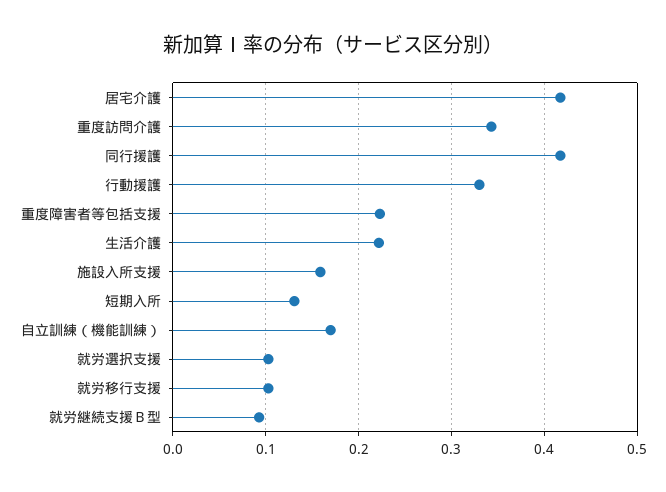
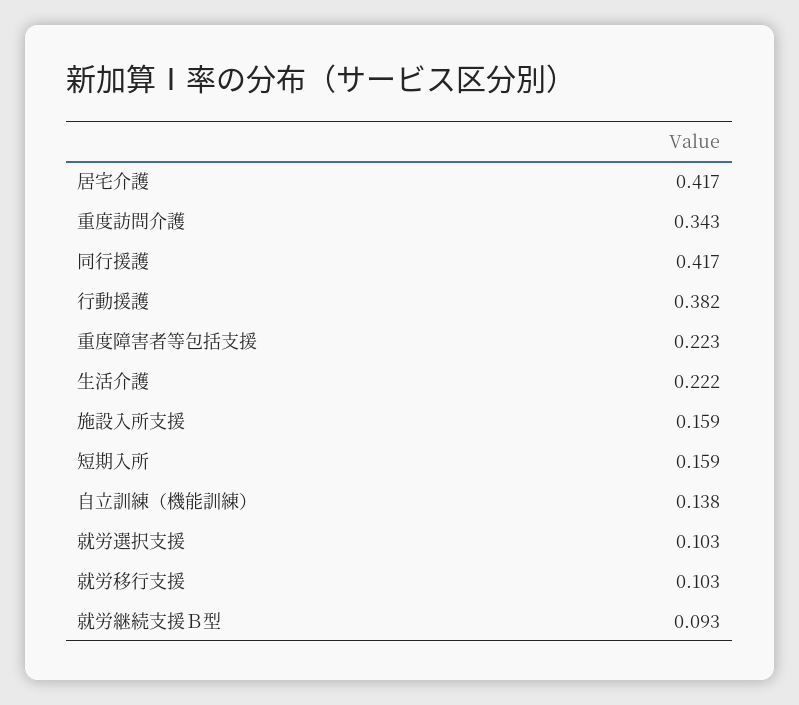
行動援護: 0.33 -> 0.382
短期入所: 0.13 -> 0.159
自立訓練（機能訓練）: 0.17 -> 0.138

